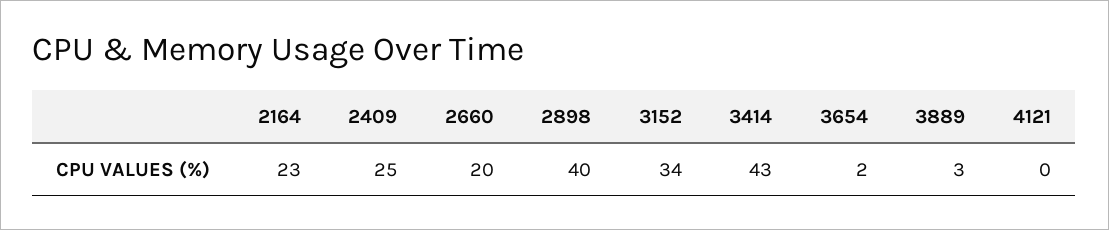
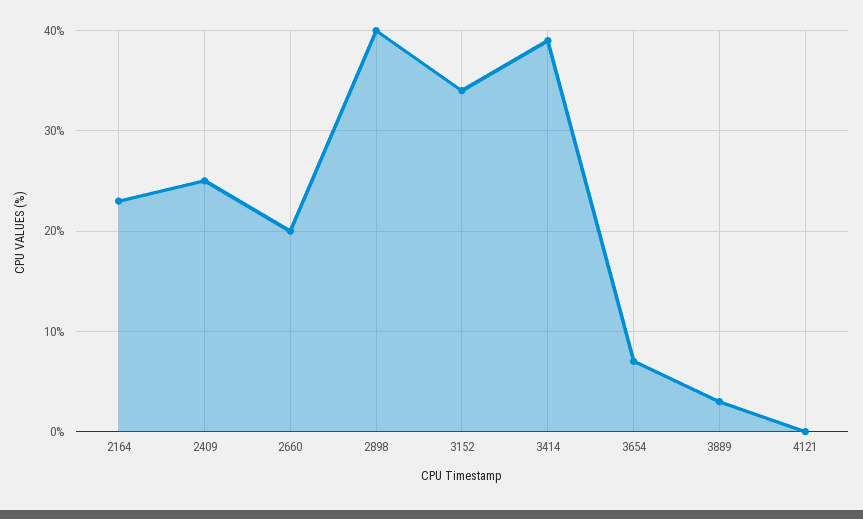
3414: 43 -> 39
3654: 2 -> 7

